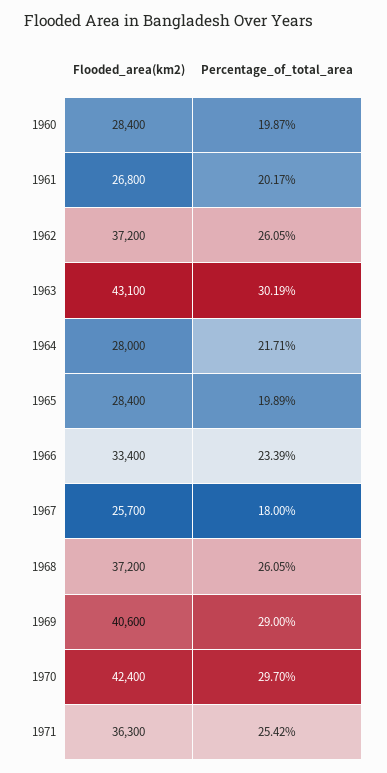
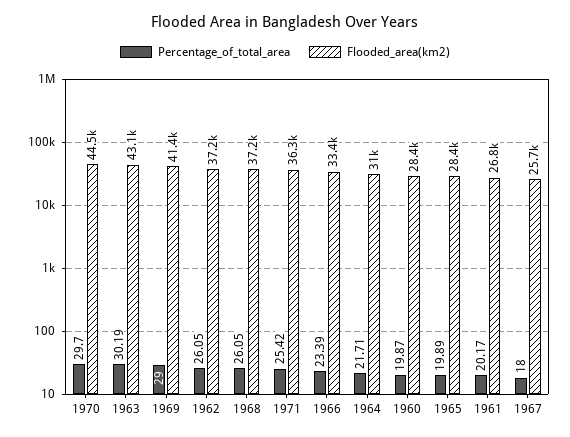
Flooded_area(km2), 1964: 28000 -> 31000
Flooded_area(km2), 1969: 40600 -> 41400
Flooded_area(km2), 1970: 42400 -> 44500

